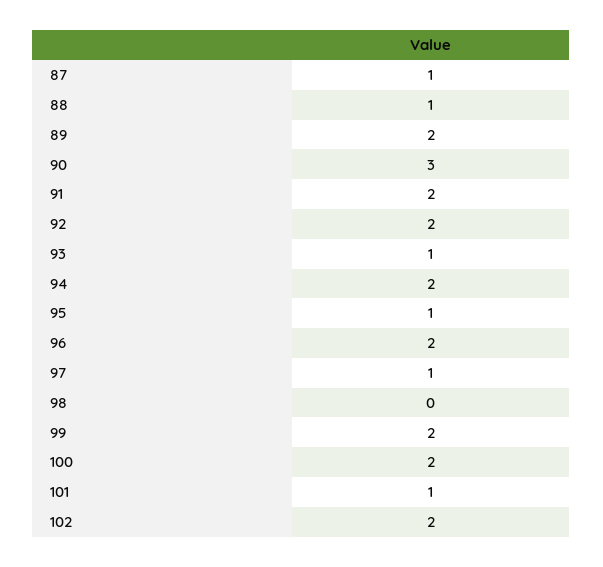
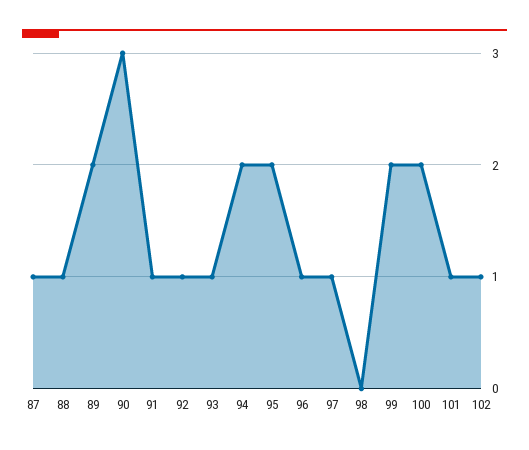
91: 2 -> 1
92: 2 -> 1
95: 1 -> 2
96: 2 -> 1
102: 2 -> 1

